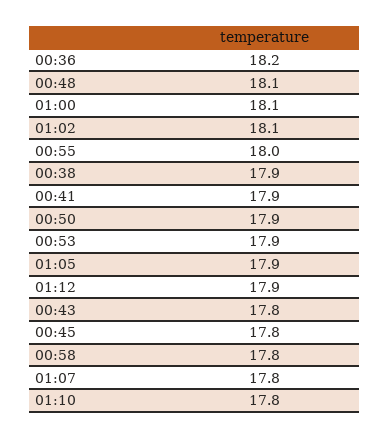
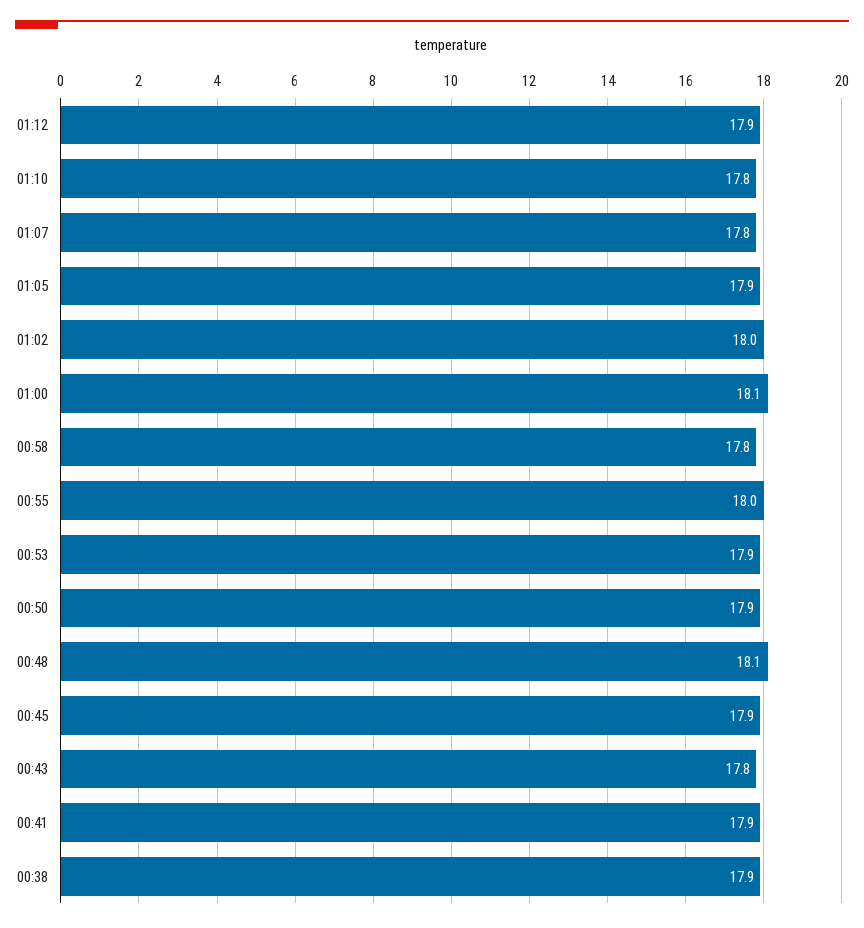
00:36: 18.2 -> none
01:02: 18.1 -> 18
00:45: 17.8 -> 17.9

